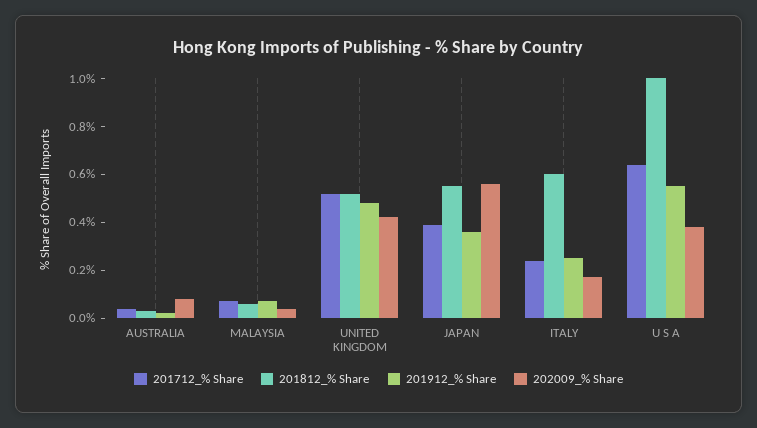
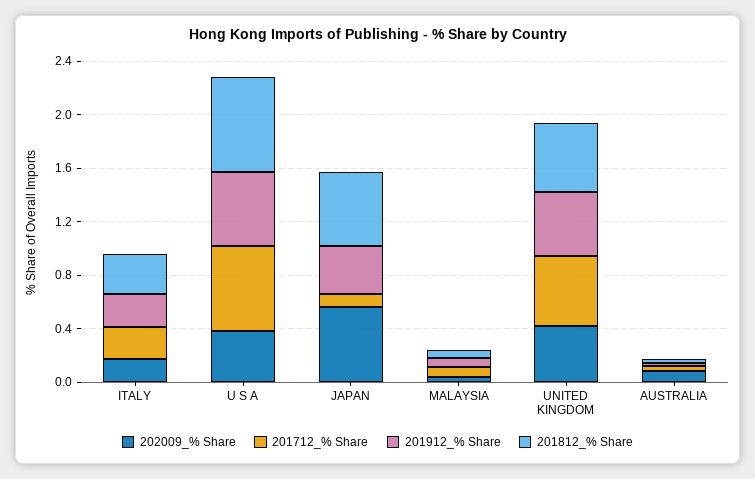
201712_% Share, JAPAN: 0.4 -> 0.1
201812_% Share, ITALY: 0.6 -> 0.3
201812_% Share, U S A: 1 -> 0.7

